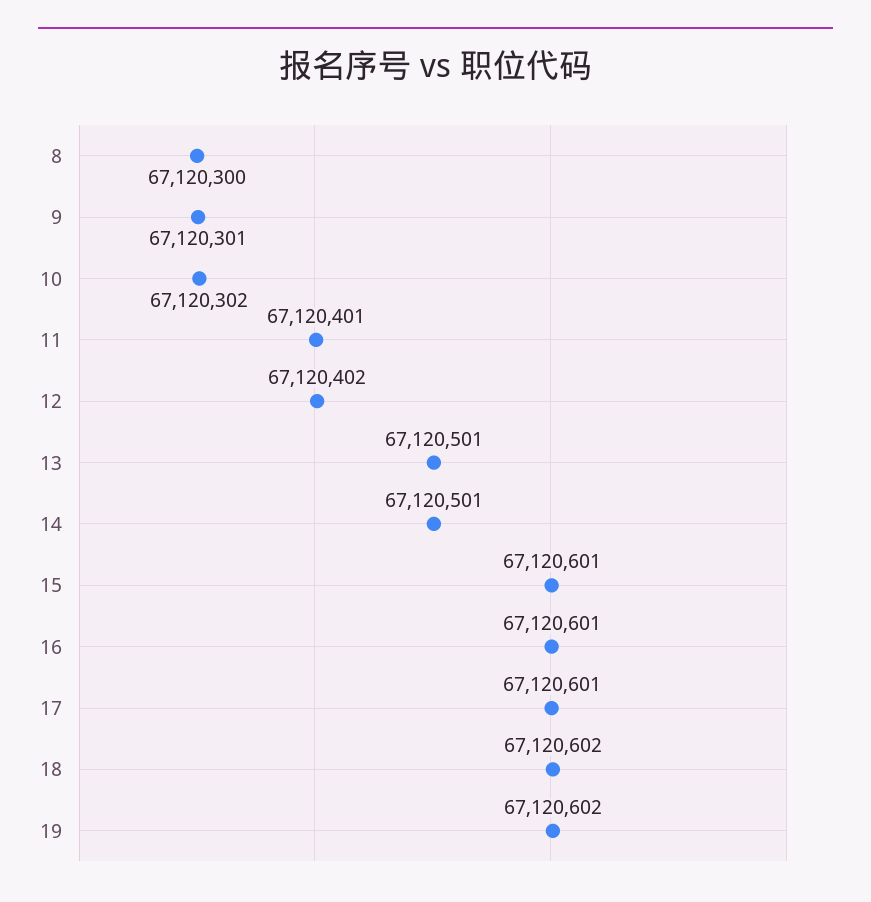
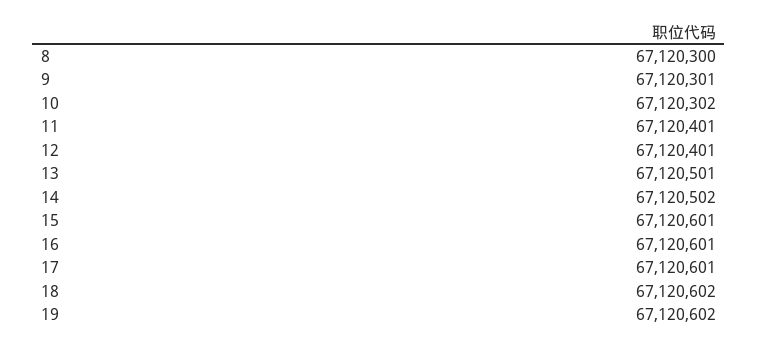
12: 67120402 -> 67120401
14: 67120501 -> 67120502

